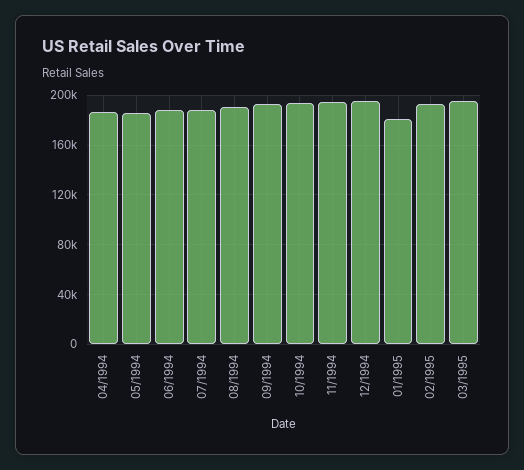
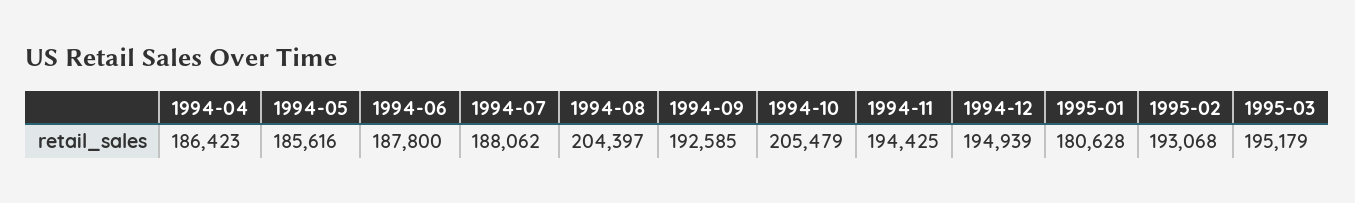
08/1994: 190000 -> 204397
10/1994: 195000 -> 205479

